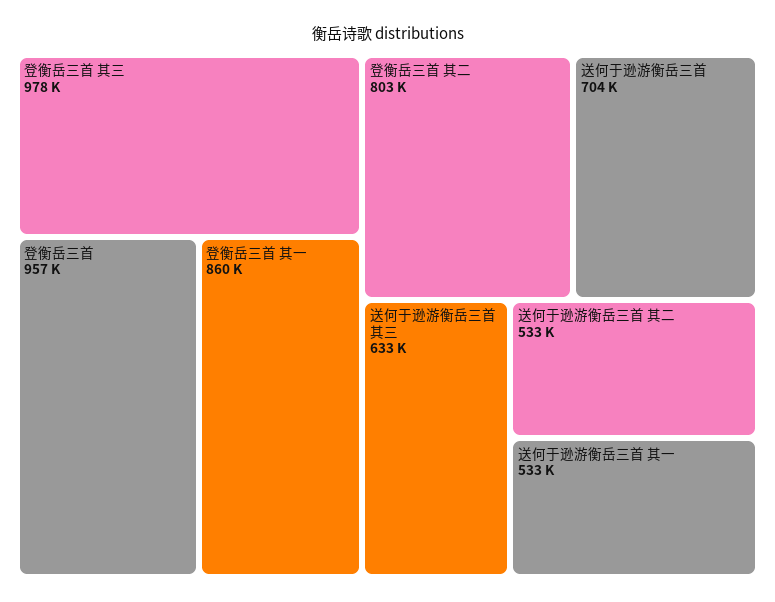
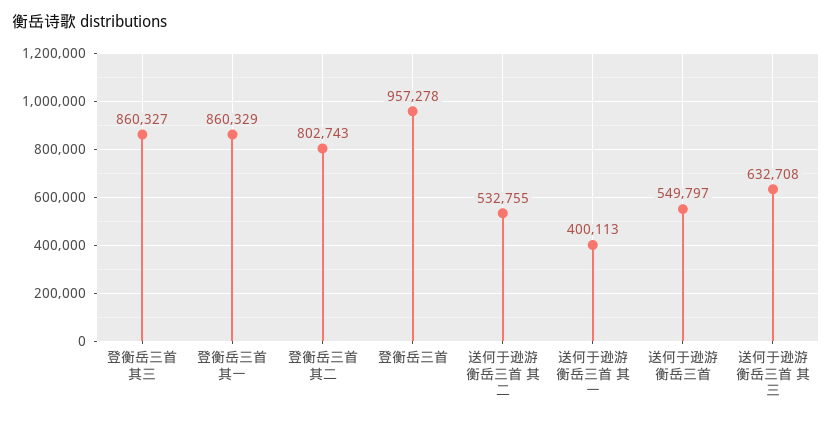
登衡岳三首 其三: 978000 -> 860327
送何于逊游衡岳三首: 704000 -> 549797
送何于逊游衡岳三首 其一: 533000 -> 400113

